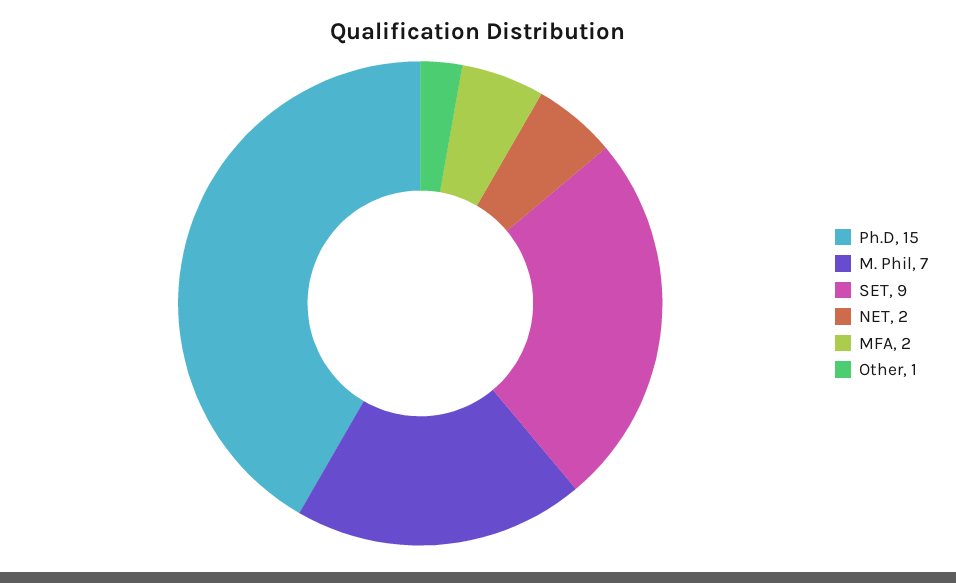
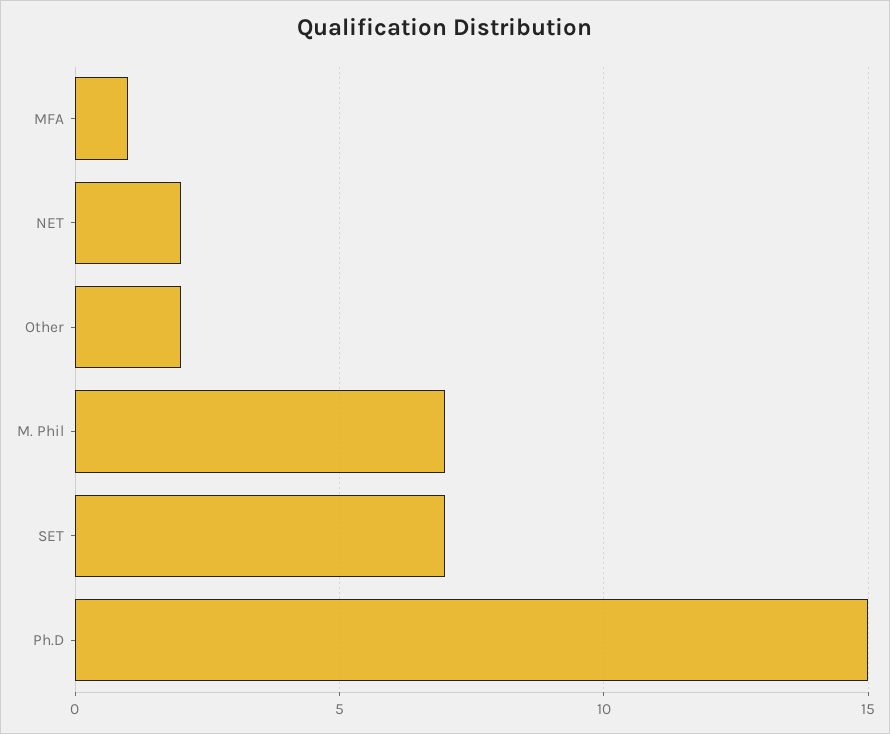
SET: 9 -> 7
MFA: 2 -> 1
Other: 1 -> 2

